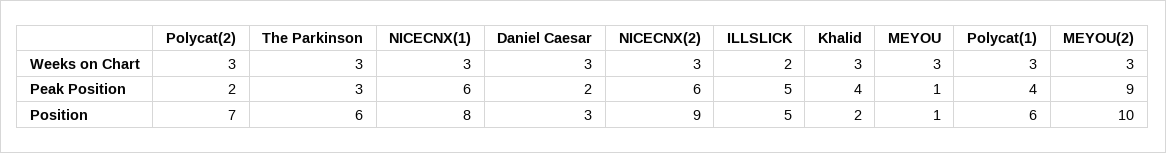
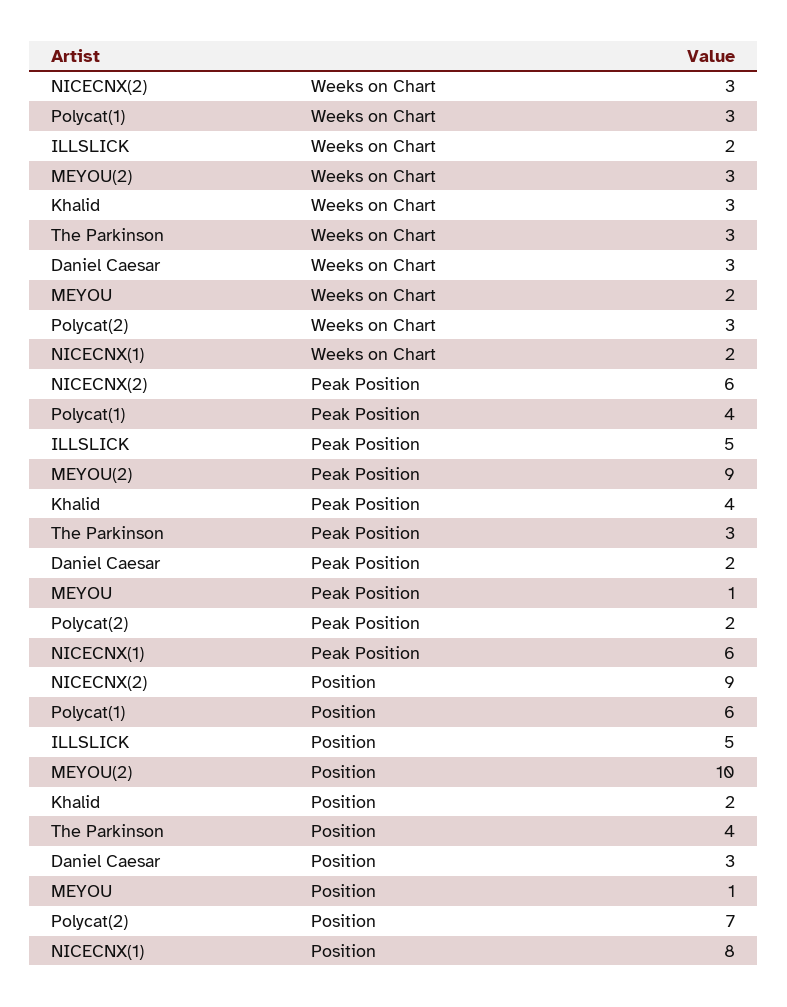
NICECNX(1), Weeks on Chart: 3 -> 2
MEYOU, Weeks on Chart: 3 -> 2
The Parkinson, Position: 6 -> 4

